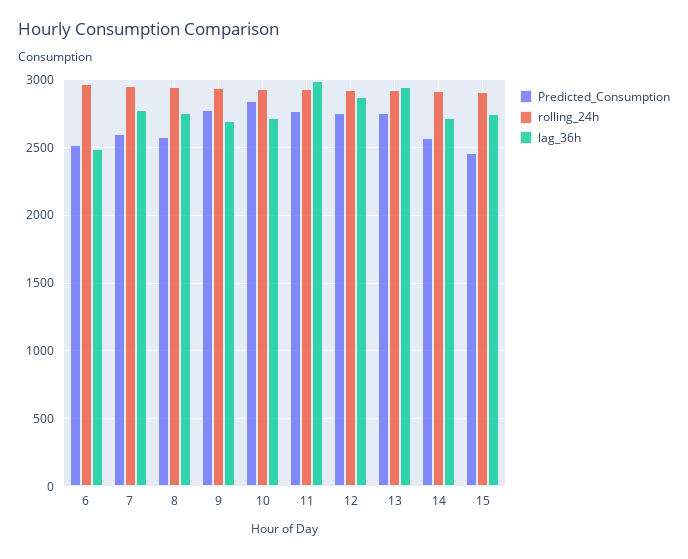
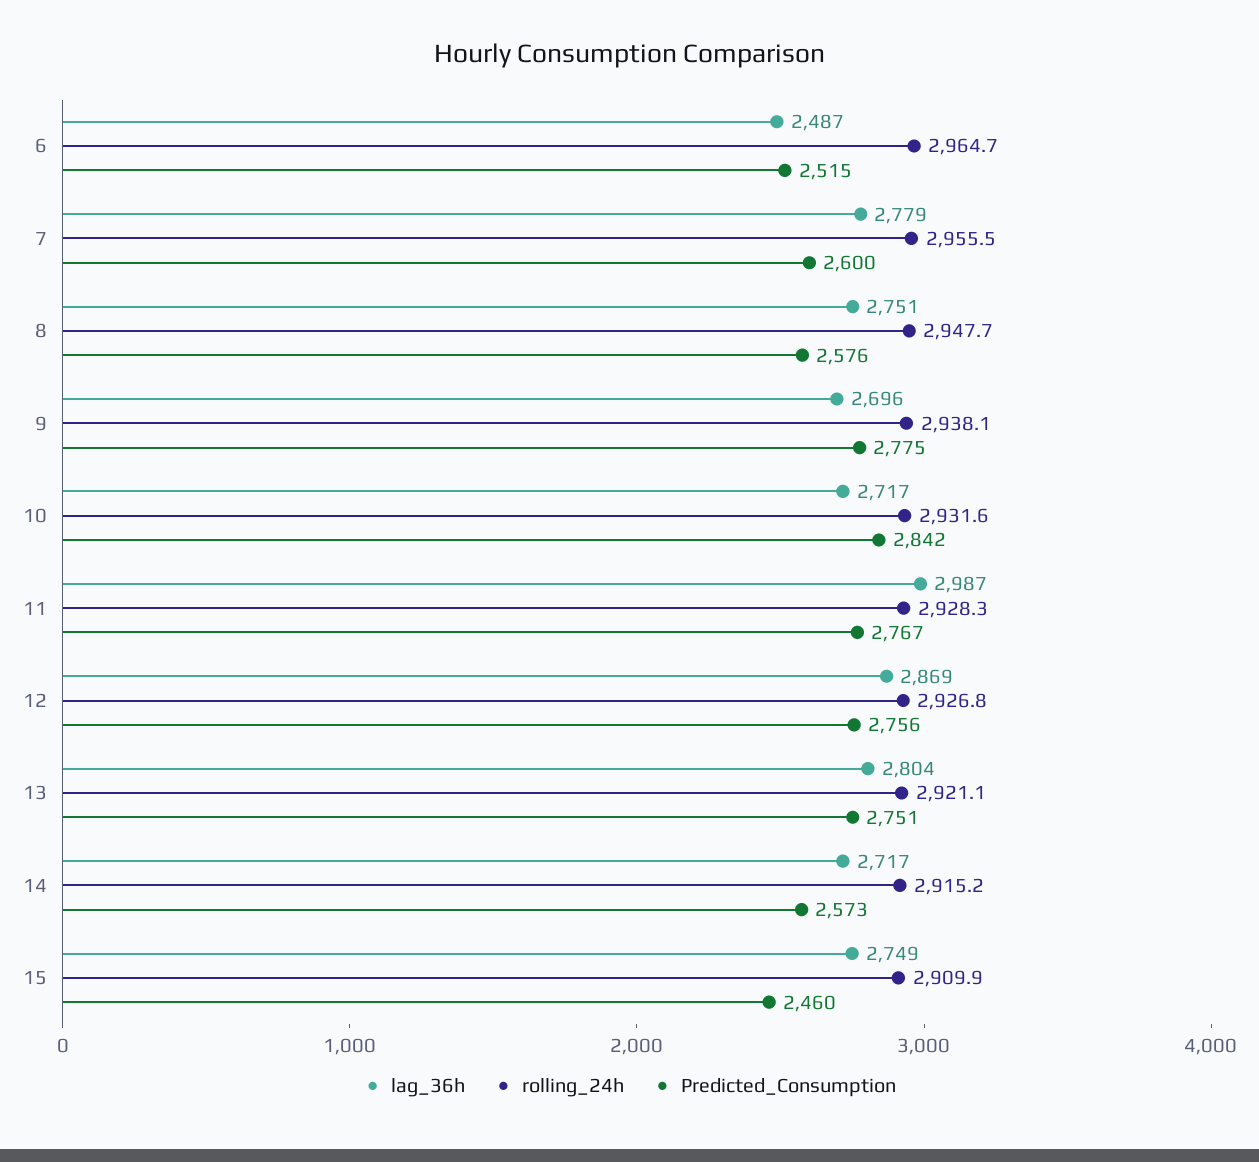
lag_36h, 13: 2950 -> 2804

